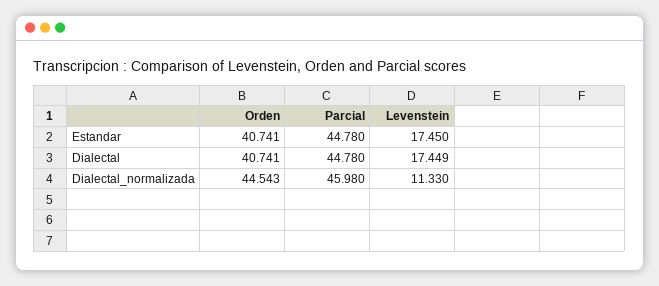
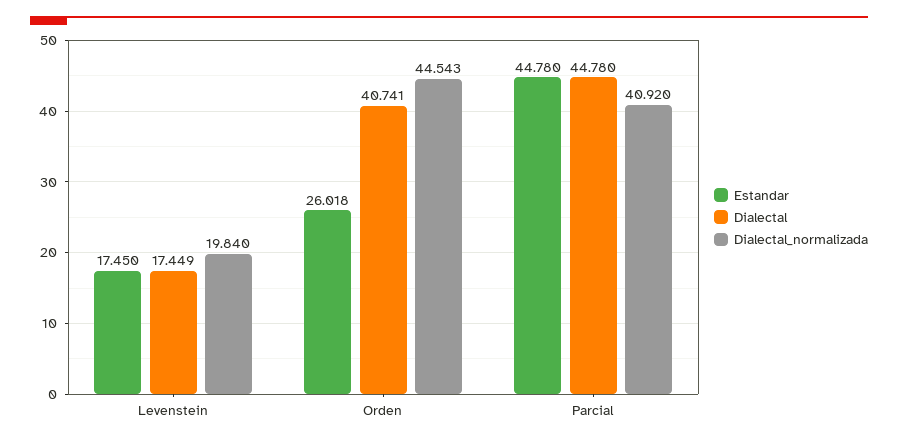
Estandar, Orden: 40.741 -> 26.018
Dialectal_normalizada, Parcial: 45.98 -> 40.92
Dialectal_normalizada, Levenstein: 11.33 -> 19.84

